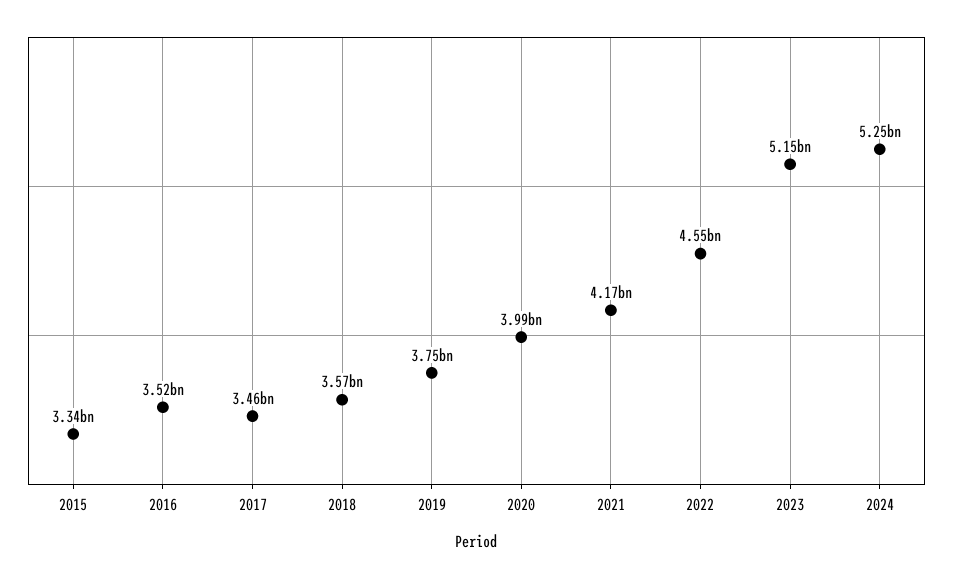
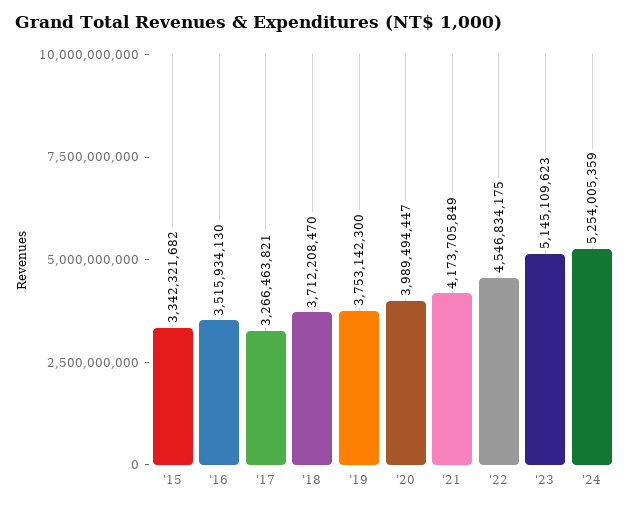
2017: 3460000000 -> 3266463821
2018: 3570000000 -> 3712208470

